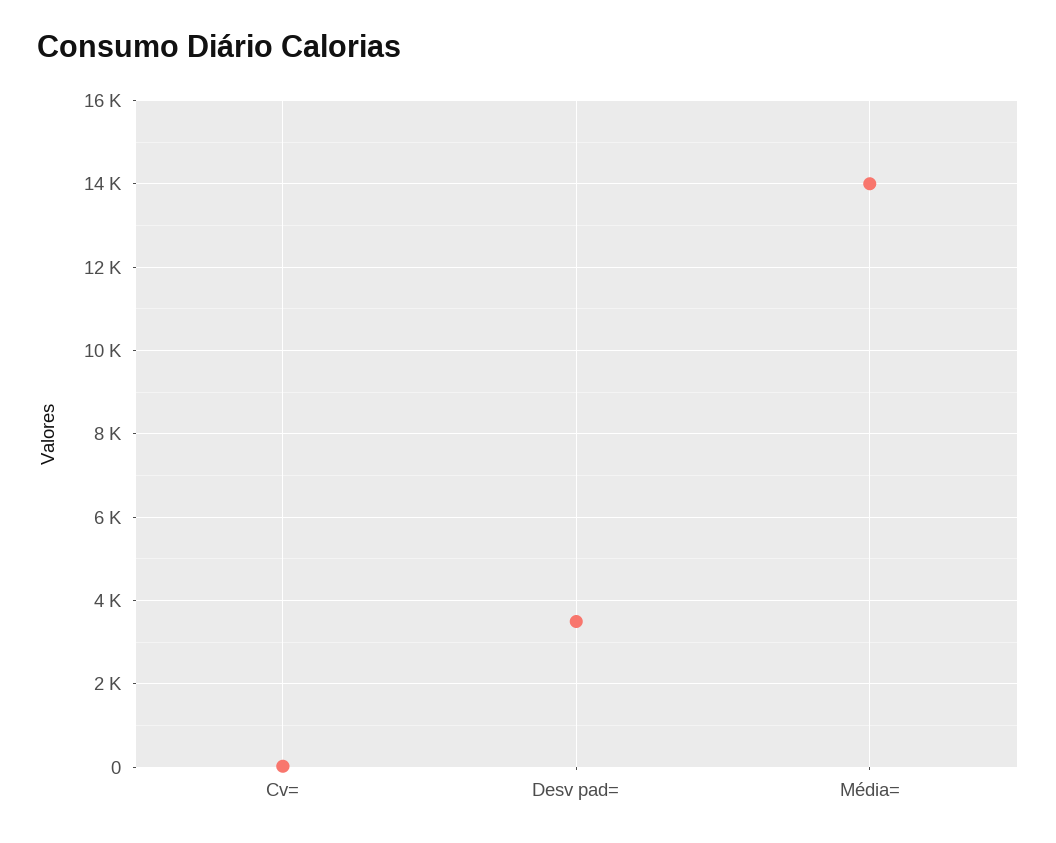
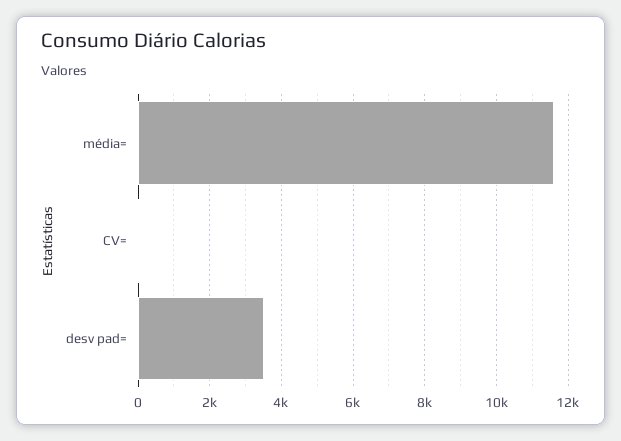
Média=: 14000 -> 11600

